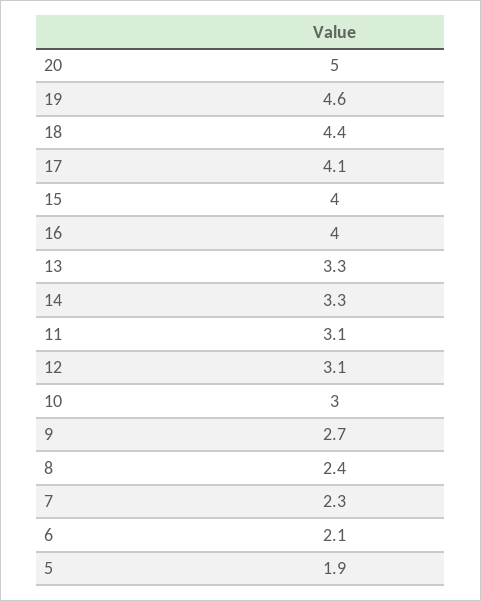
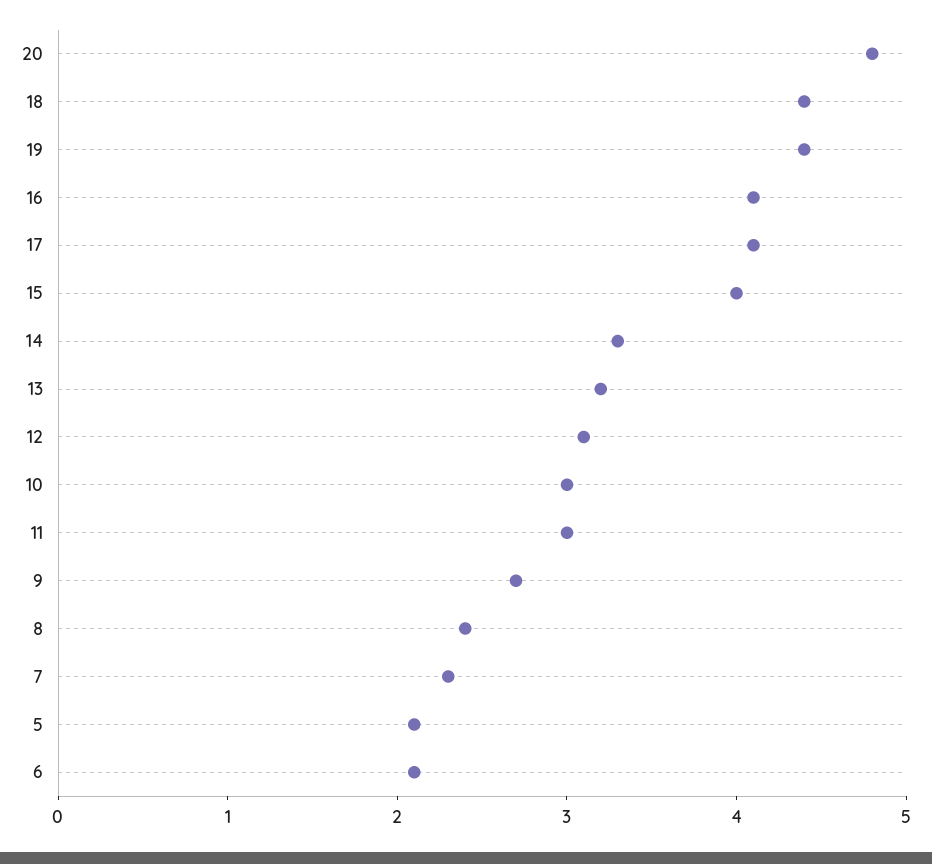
20: 5 -> 4.8
19: 4.6 -> 4.4
16: 4 -> 4.1
13: 3.3 -> 3.2
11: 3.1 -> 3
5: 1.9 -> 2.1

